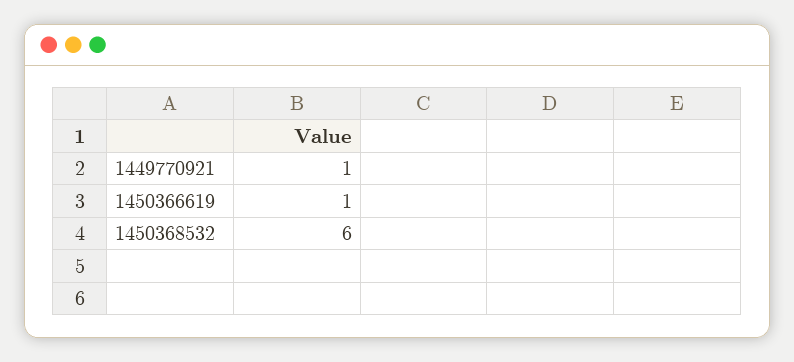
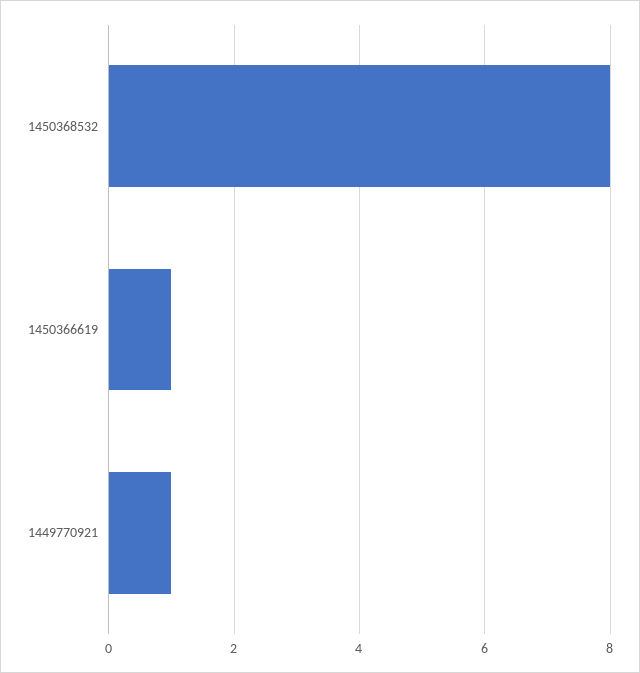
1450368532: 6 -> 8

